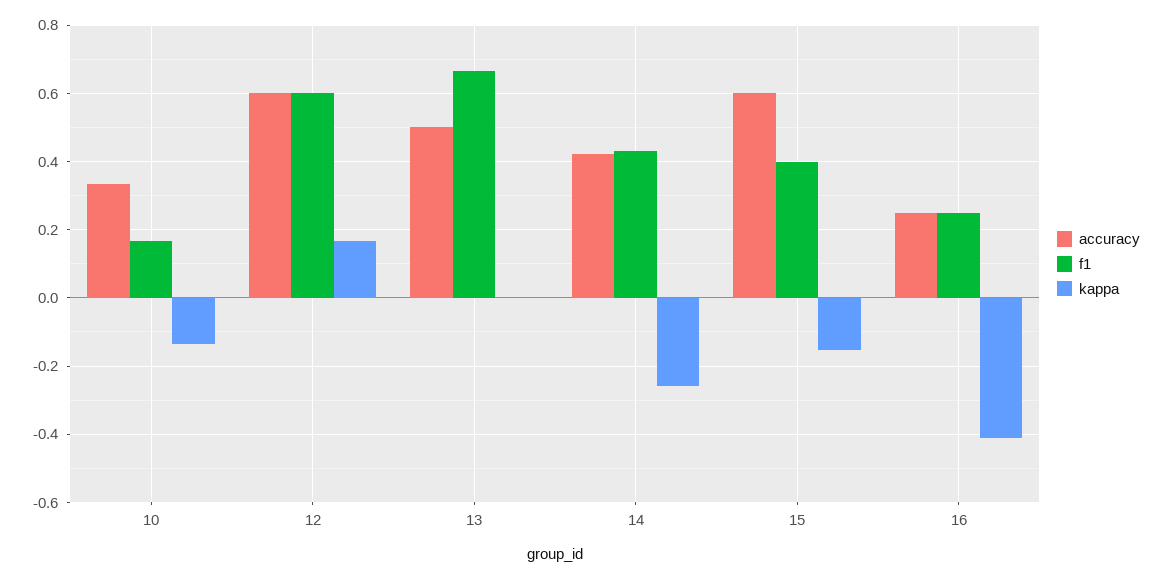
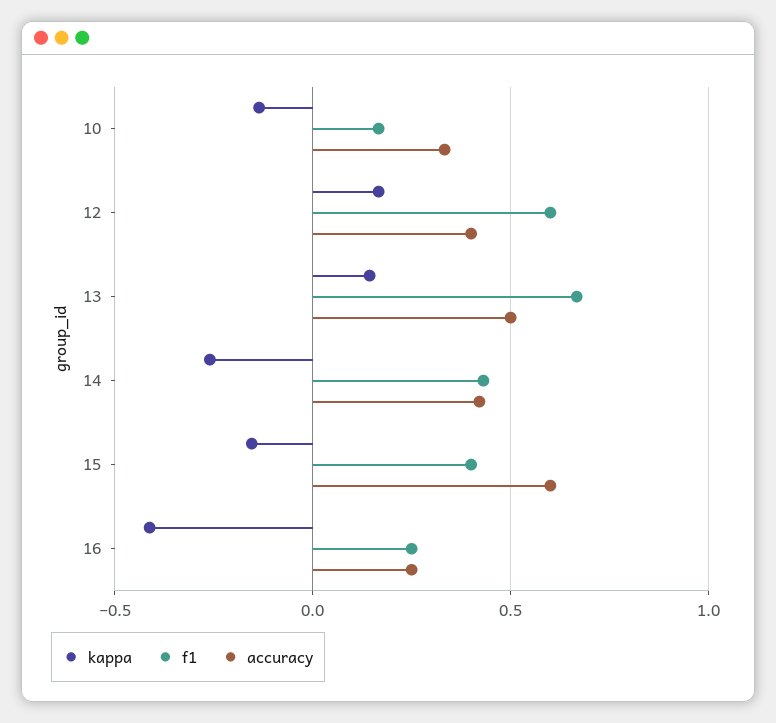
accuracy, 12: 0.6 -> 0.4
kappa, 13: 0 -> 0.15

